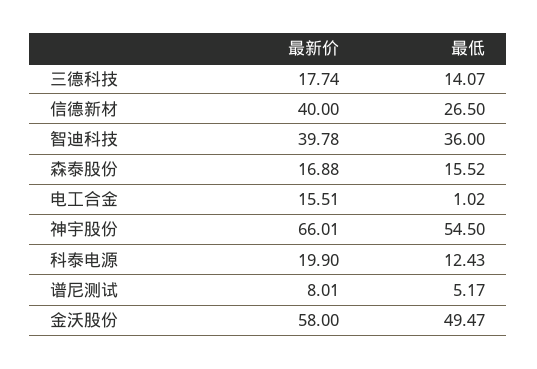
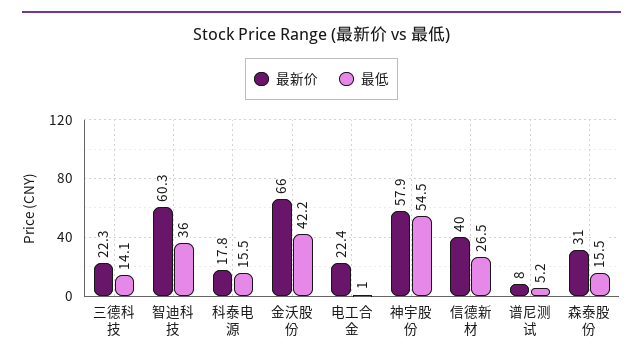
最新价, 三德科技: 17.74 -> 22.3
最新价, 智迪科技: 39.78 -> 60.3
最新价, 森泰股份: 16.88 -> 31
最新价, 电工合金: 15.51 -> 22.4
最新价, 神宇股份: 66.01 -> 57.9
最新价, 科泰电源: 19.9 -> 17.8
最低, 科泰电源: 12.43 -> 15.5
最新价, 金沃股份: 58 -> 66
最低, 金沃股份: 49.47 -> 42.2

